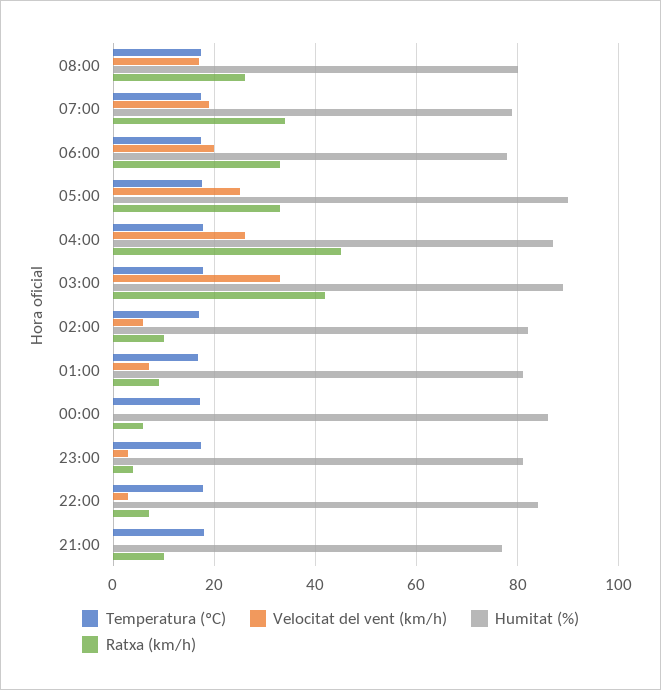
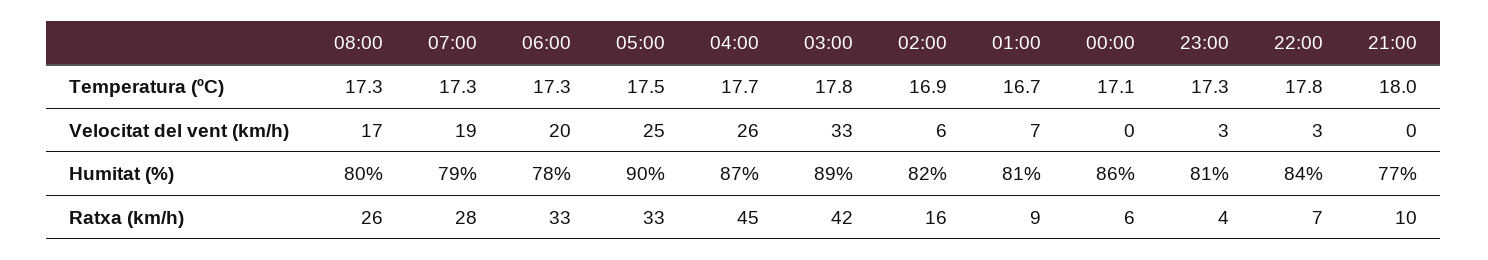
Ratxa (km/h), 07:00: 34 -> 28
Ratxa (km/h), 02:00: 10 -> 16

